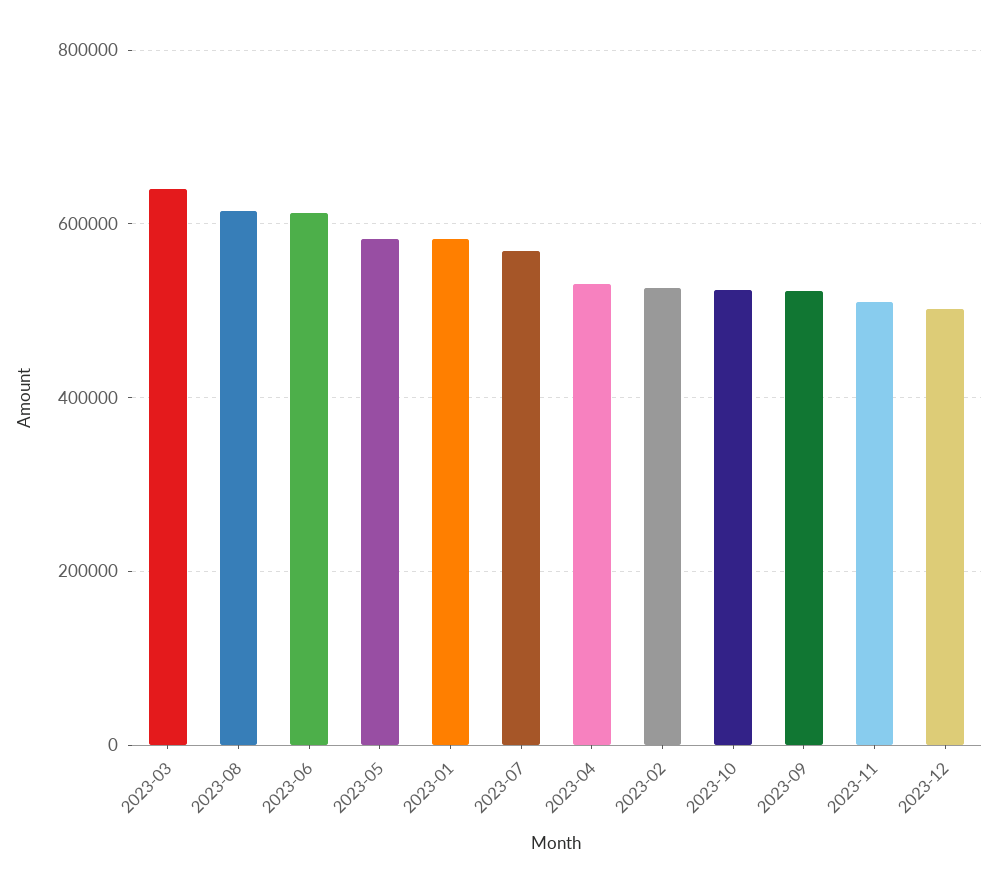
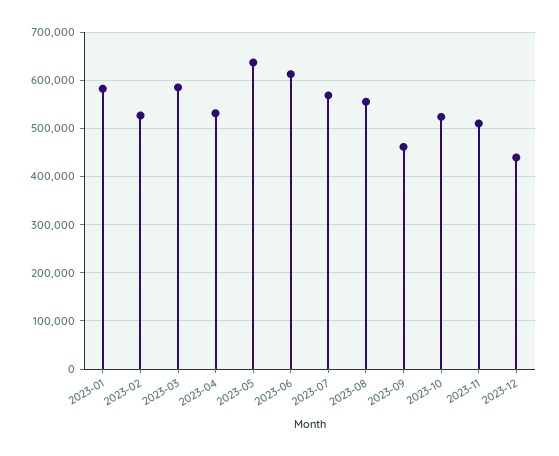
2023-03: 640000 -> 580000
2023-08: 620000 -> 560000
2023-05: 580000 -> 640000
2023-09: 520000 -> 460000
2023-12: 500000 -> 440000

